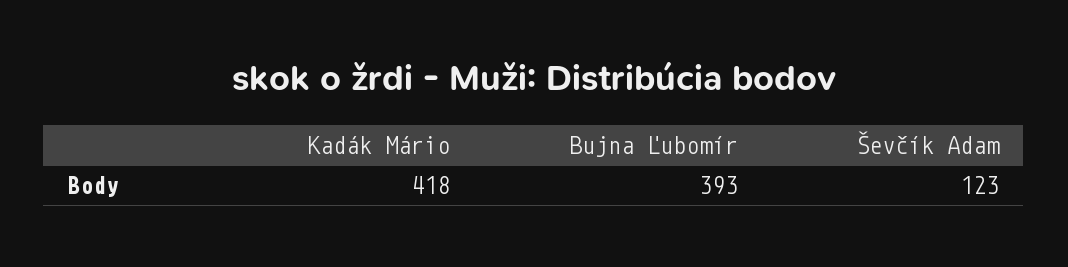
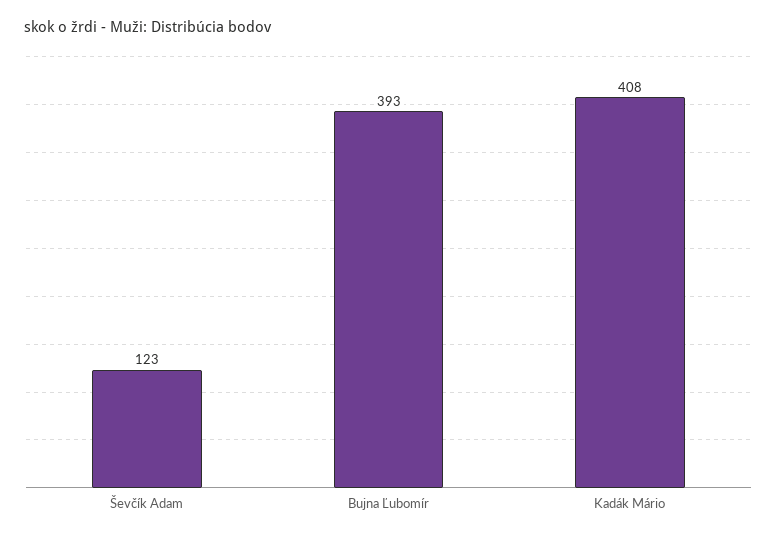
Kadák Mário: 418 -> 408

